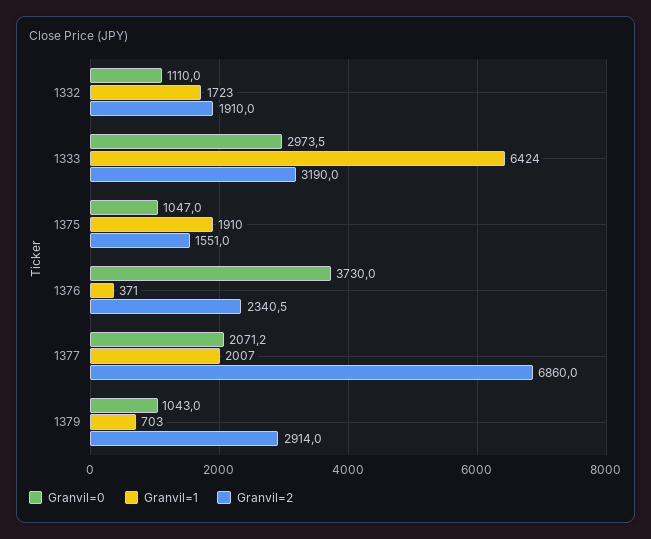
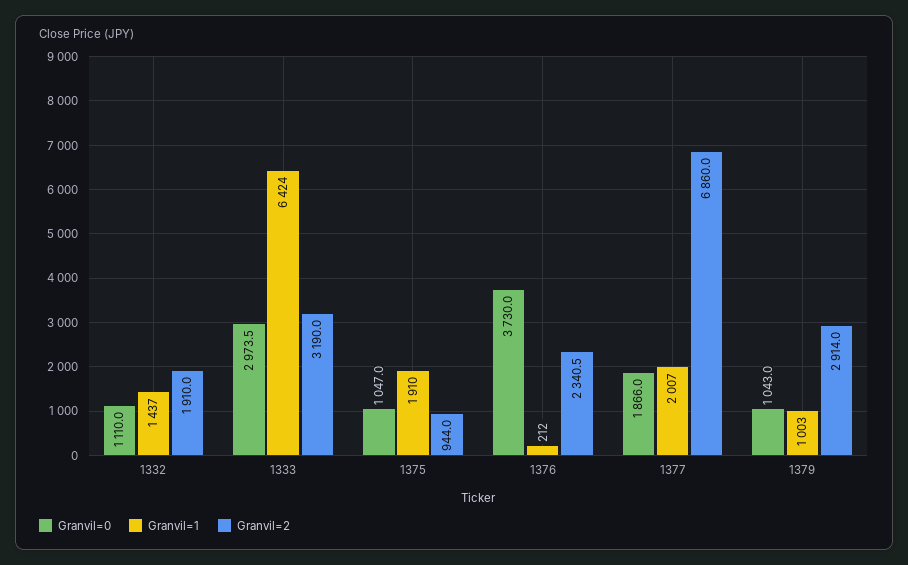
Granvil=1, 1332: 1723 -> 1437
Granvil=2, 1375: 1551 -> 944
Granvil=1, 1376: 371 -> 212
Granvil=0, 1377: 2071.2 -> 1866
Granvil=1, 1379: 703 -> 1003

